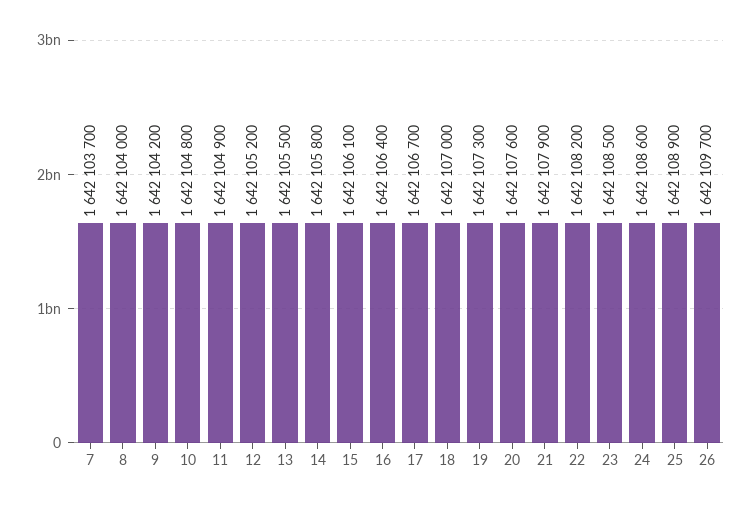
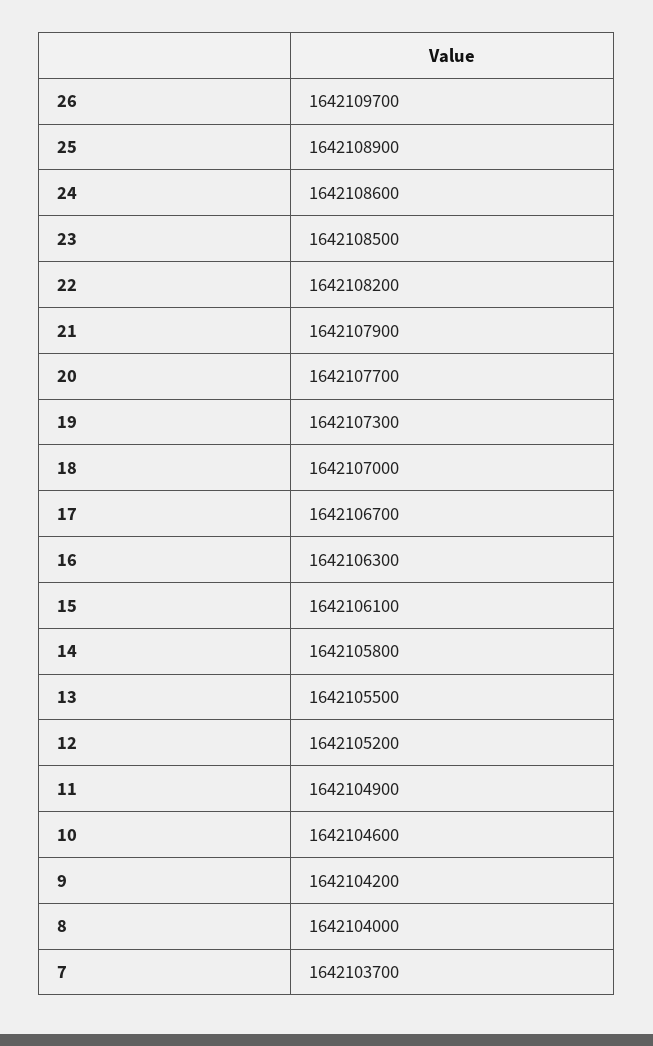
10: 1642104800 -> 1642104600
16: 1642106400 -> 1642106300
20: 1642107600 -> 1642107700

